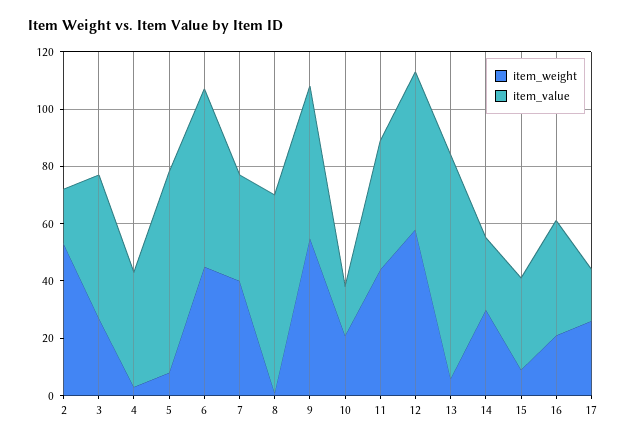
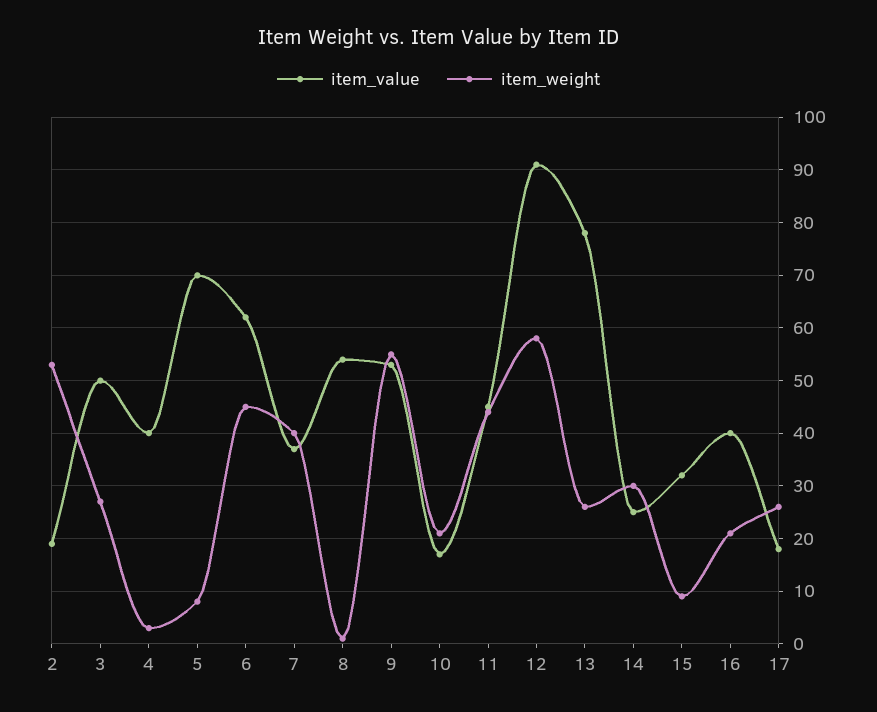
item_value, 8: 70 -> 55
item_value, 12: 55 -> 90
item_weight, 13: 5 -> 25

